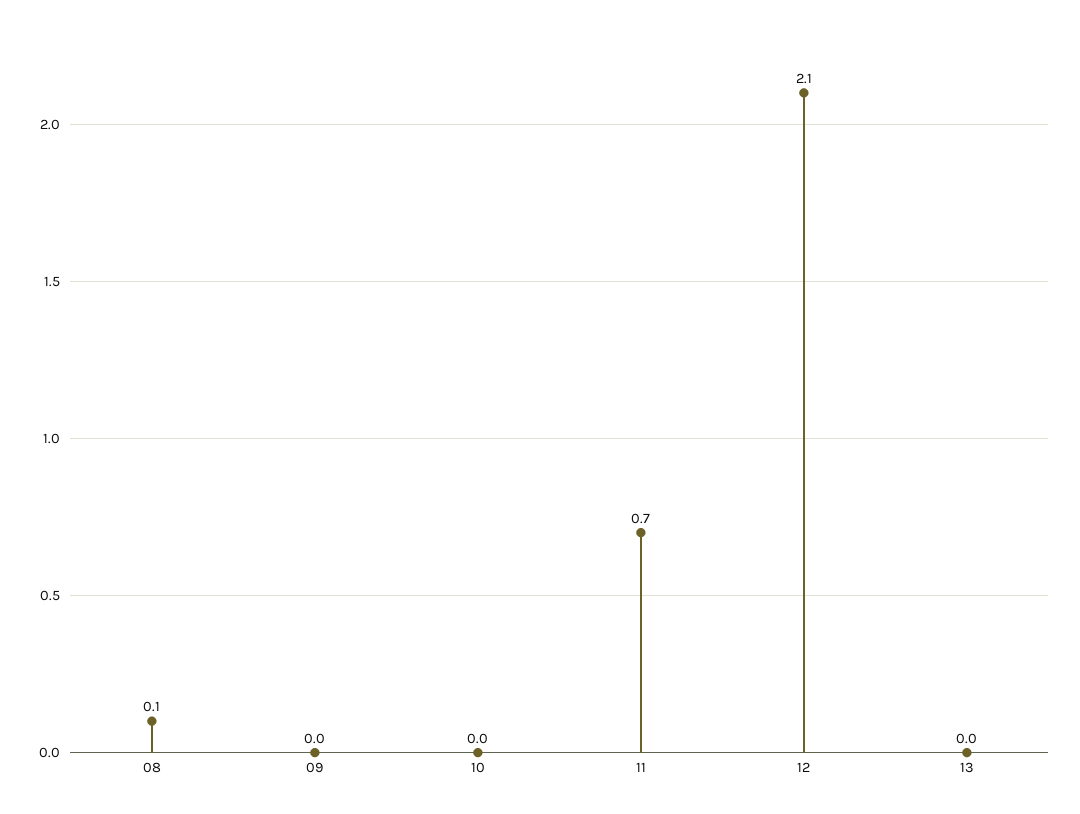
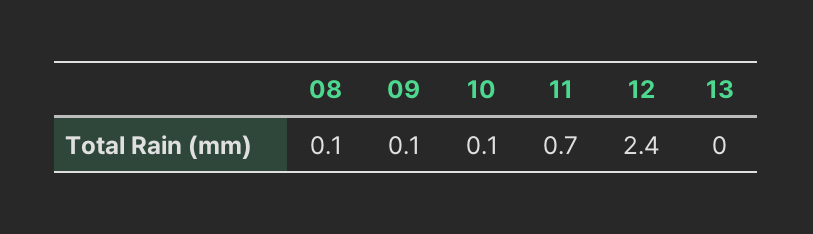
09: 0 -> 0.1
10: 0 -> 0.1
12: 2.1 -> 2.4

